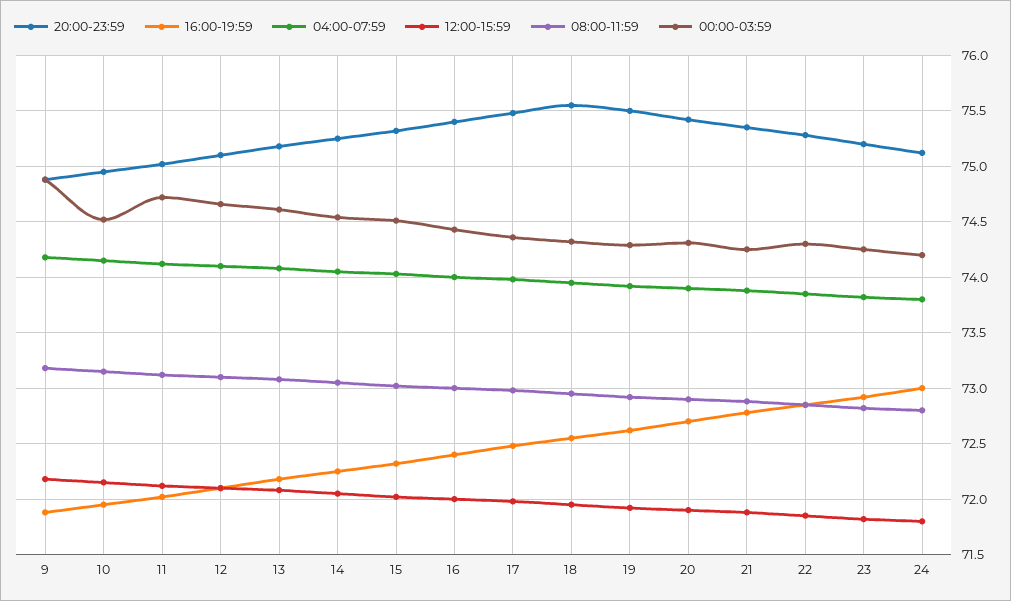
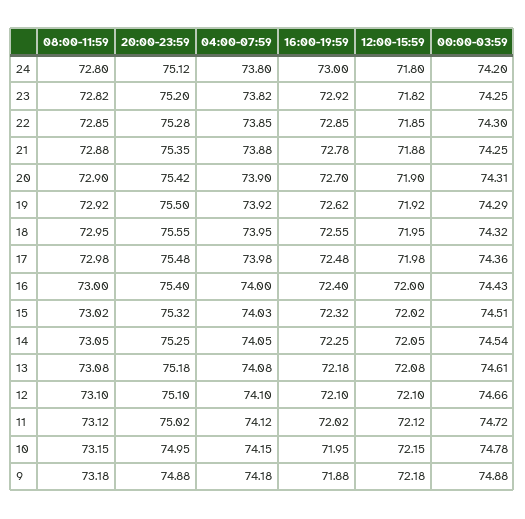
00:00-03:59, 10: 74.5 -> 74.78

